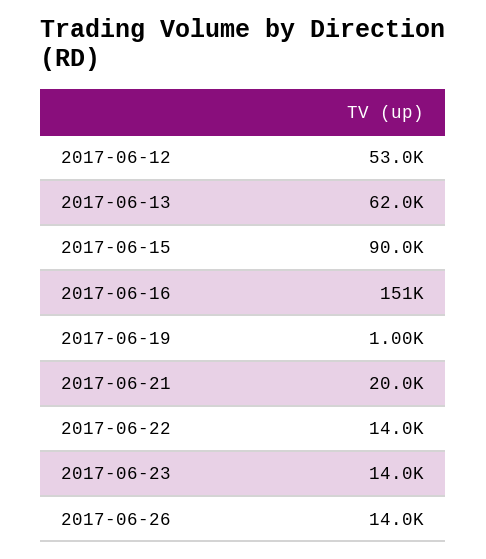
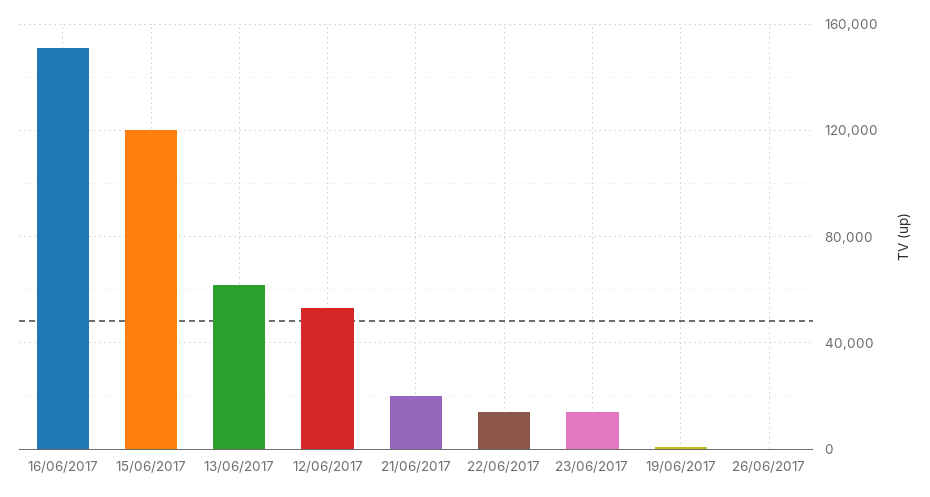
2017-06-15: 90000 -> 120000
2017-06-26: 14000 -> 0

